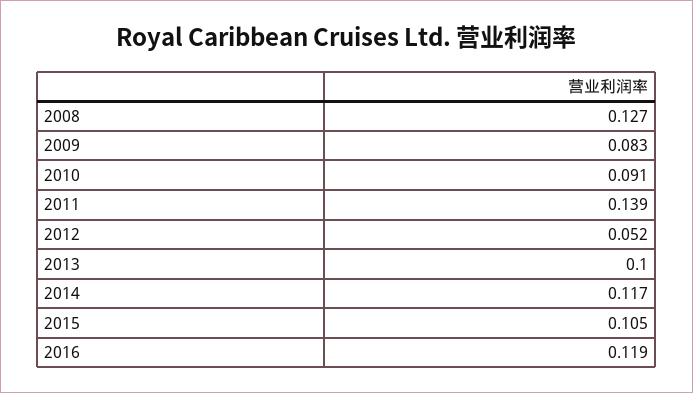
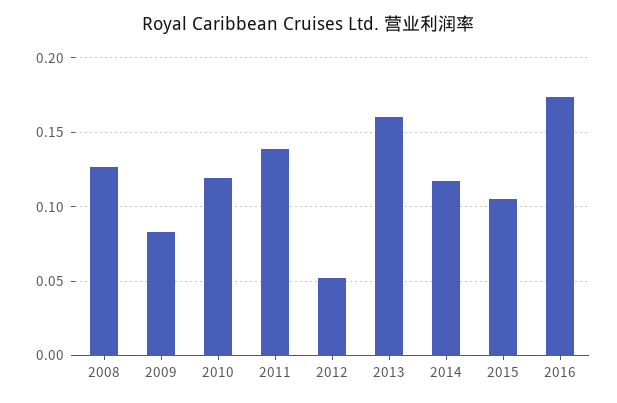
2010: 0.091 -> 0.12
2013: 0.1 -> 0.16
2016: 0.119 -> 0.175

